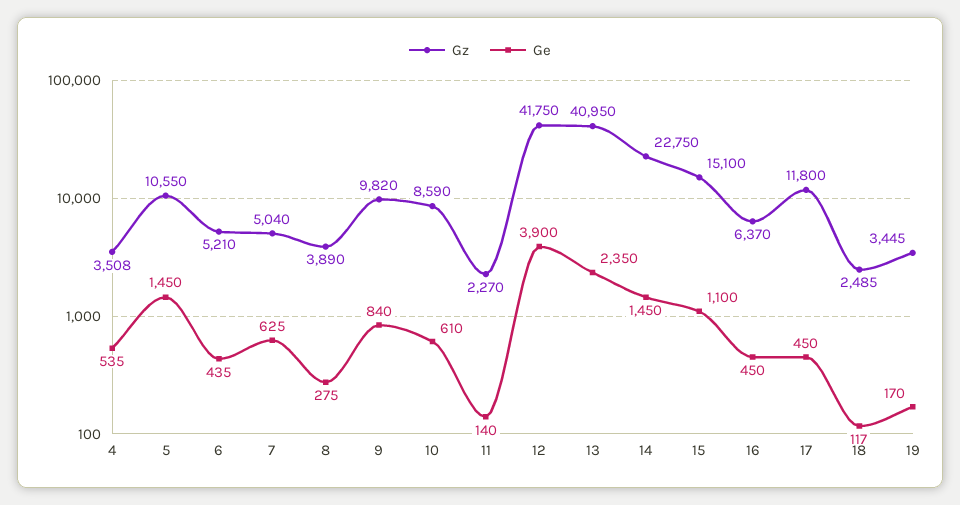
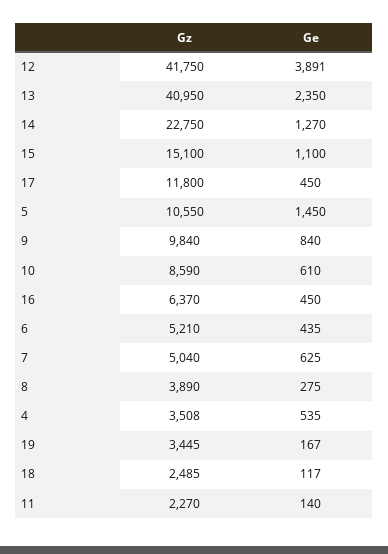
Gz, 9: 9820 -> 9840
Ge, 12: 3900 -> 3891
Ge, 14: 1450 -> 1270
Ge, 19: 170 -> 167

